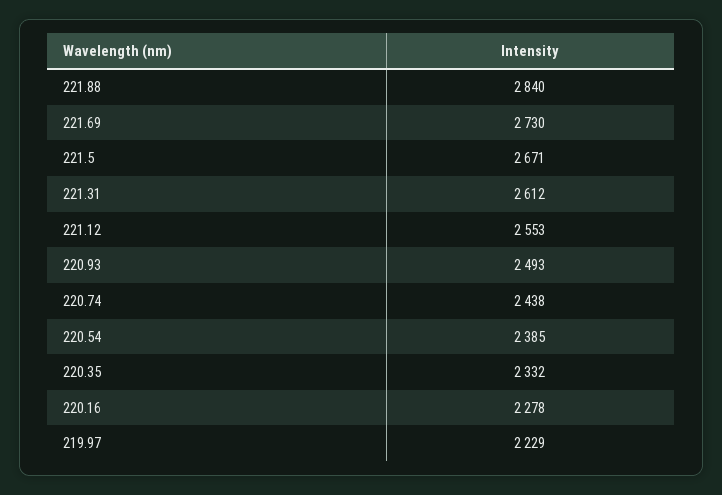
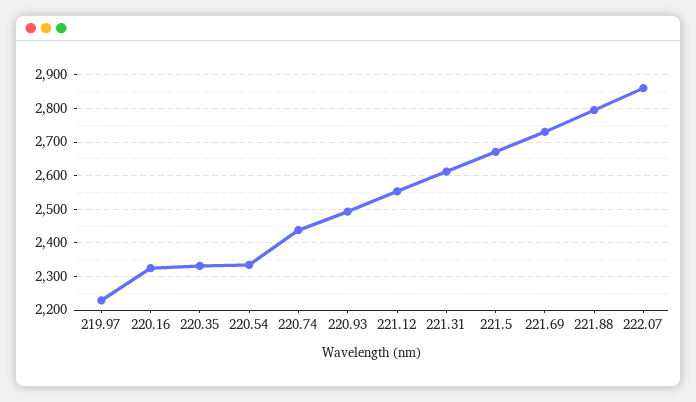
221.88: 2840 -> 2800
220.54: 2385 -> 2340
220.16: 2278 -> 2320
222.07: none -> 2860

